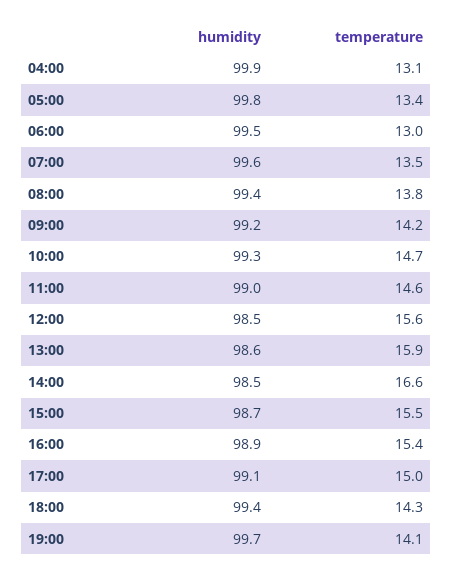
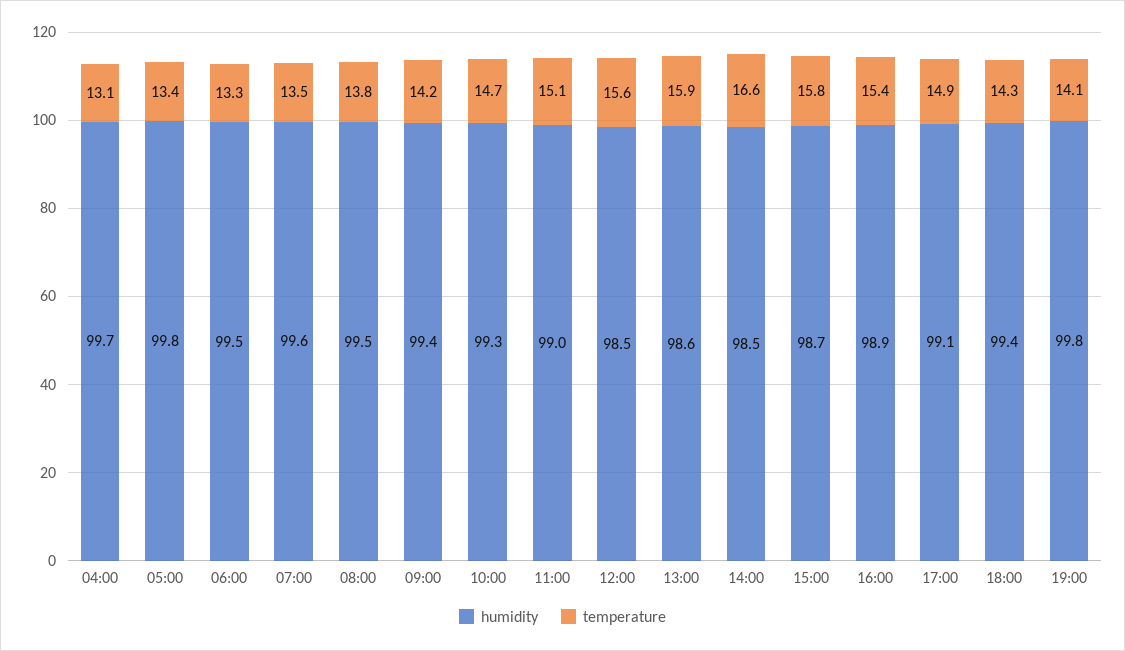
humidity, 04:00: 99.9 -> 99.7
temperature, 06:00: 13 -> 13.3
humidity, 08:00: 99.4 -> 99.5
humidity, 09:00: 99.2 -> 99.4
temperature, 11:00: 14.6 -> 15.1
temperature, 15:00: 15.5 -> 15.8
temperature, 17:00: 15 -> 14.9
humidity, 19:00: 99.7 -> 99.8

